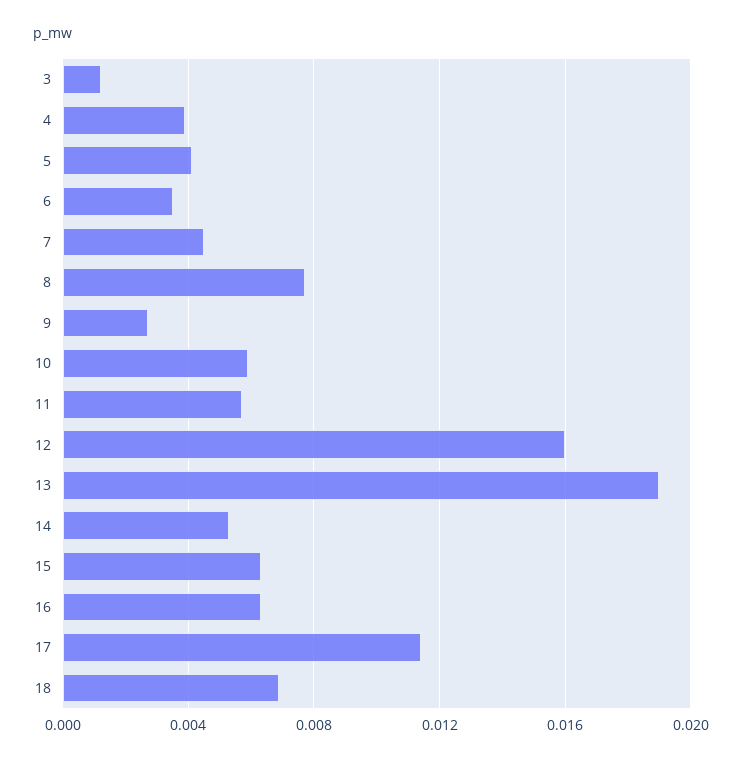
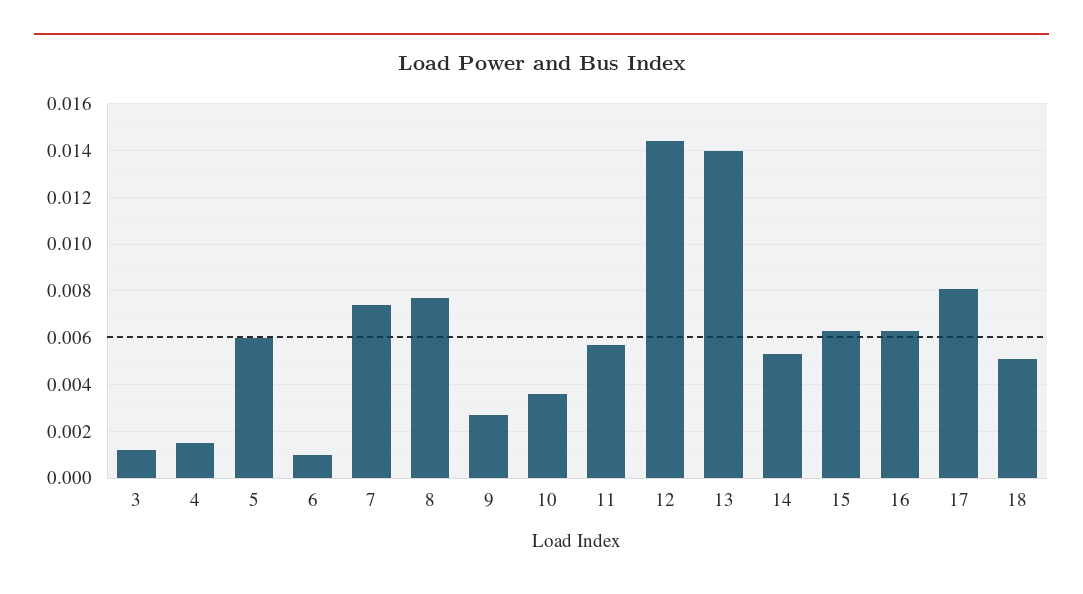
4: 0.004 -> 0.0015
5: 0.004 -> 0.006
6: 0.0035 -> 0.001
7: 0.0045 -> 0.0075
10: 0.006 -> 0.0035
12: 0.016 -> 0.0145
13: 0.019 -> 0.014
17: 0.0115 -> 0.008
18: 0.007 -> 0.005

